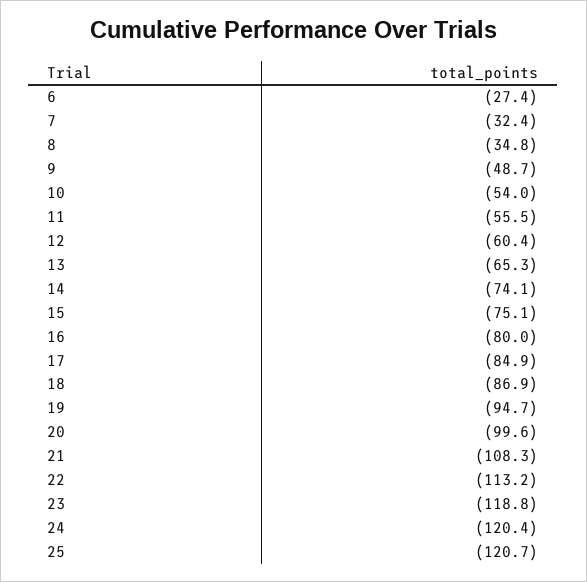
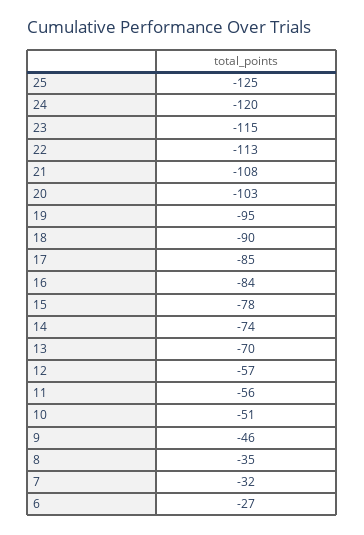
9: -48.7 -> -46
10: -54 -> -51
12: -60.4 -> -57
13: -65.3 -> -70
15: -75.1 -> -78
16: -80 -> -84
18: -86.9 -> -90
20: -99.6 -> -103
23: -118.8 -> -115
25: -120.7 -> -125

